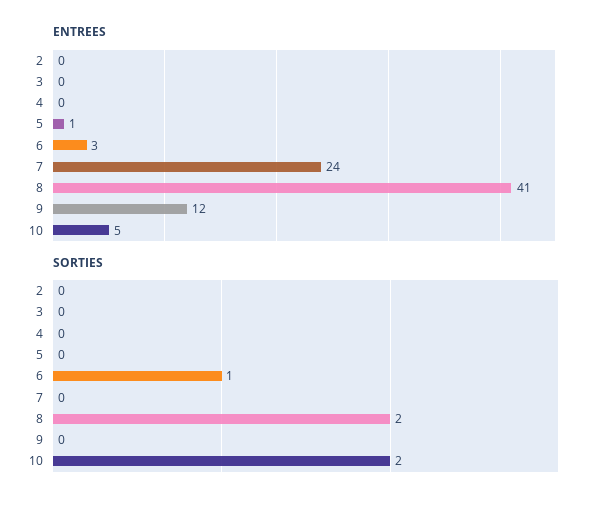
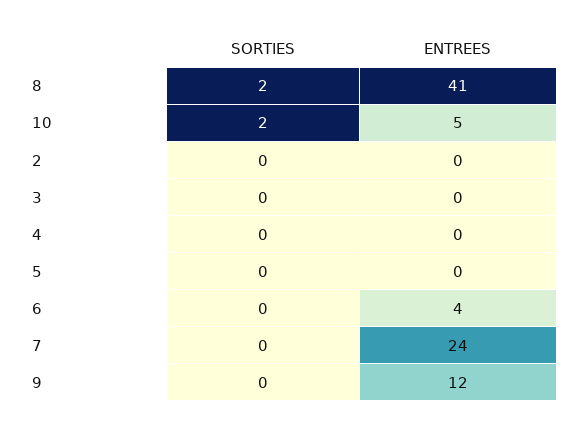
ENTREES, 5: 1 -> 0
ENTREES, 6: 3 -> 4
SORTIES, 6: 1 -> 0

